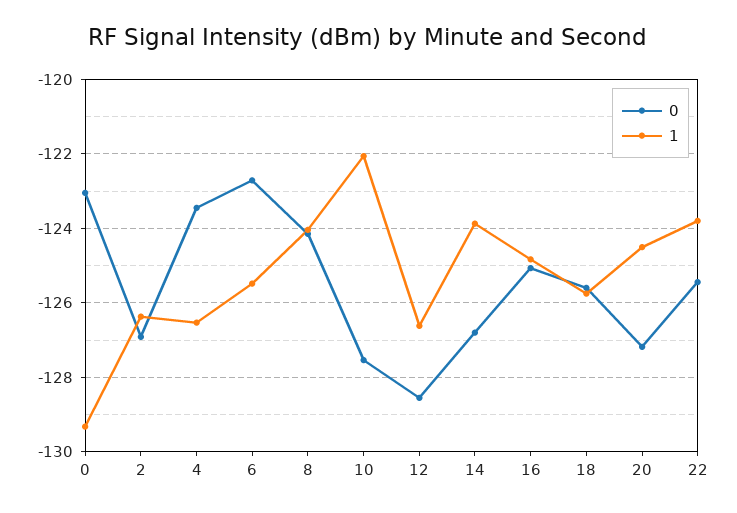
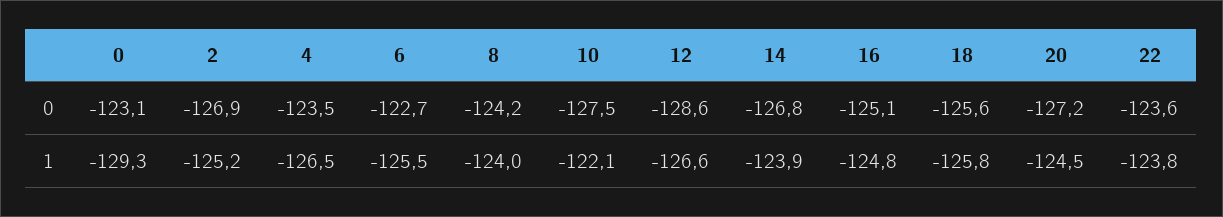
1, 2: -126.4 -> -125.2
0, 22: -125.4 -> -123.6

